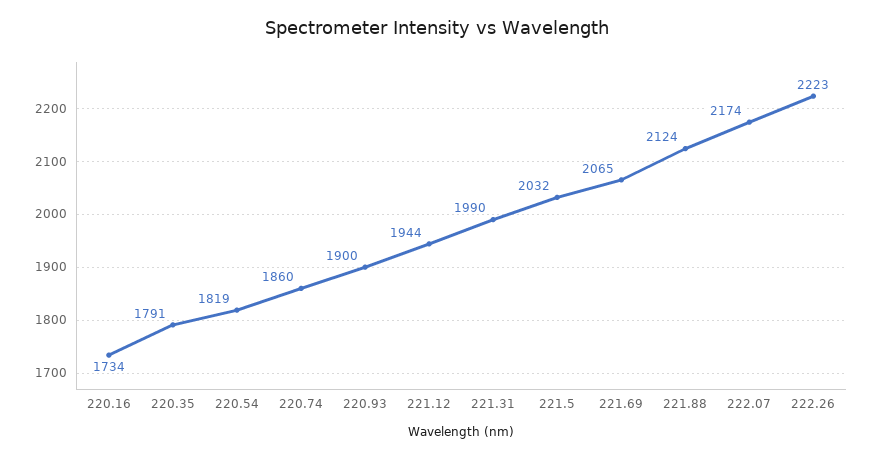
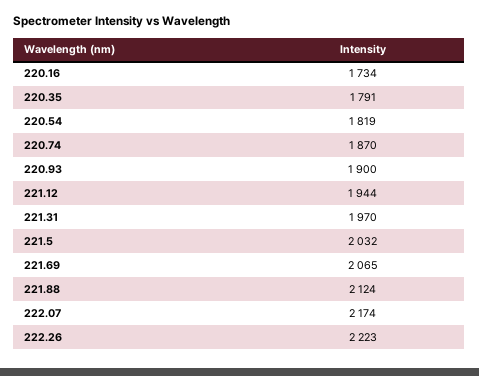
220.74: 1860 -> 1870
221.31: 1990 -> 1970

